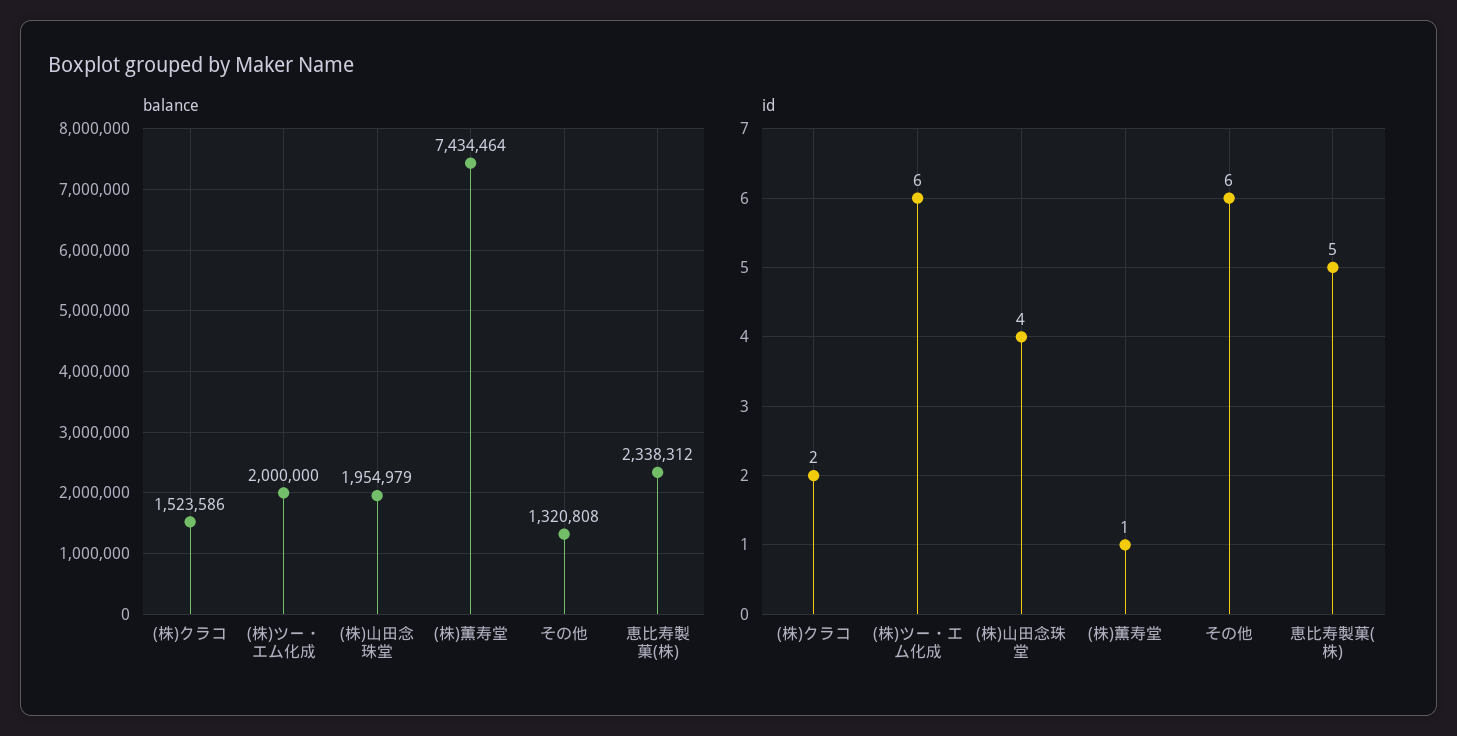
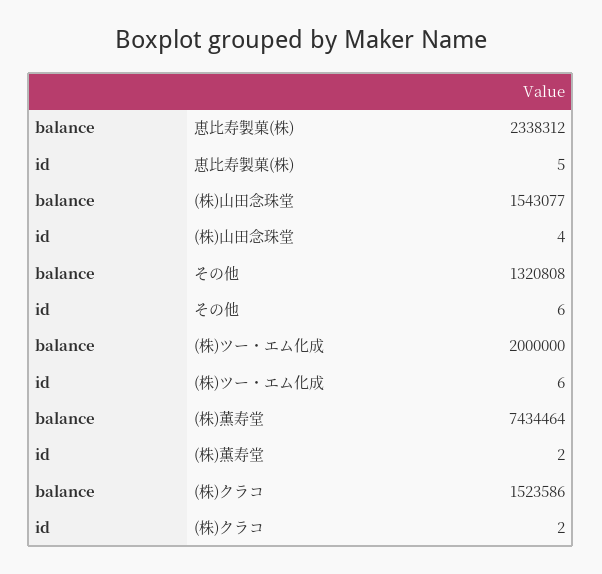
balance, (株)山田念珠堂: 1954979 -> 1543077
id, (株)薫寿堂: 1 -> 2

